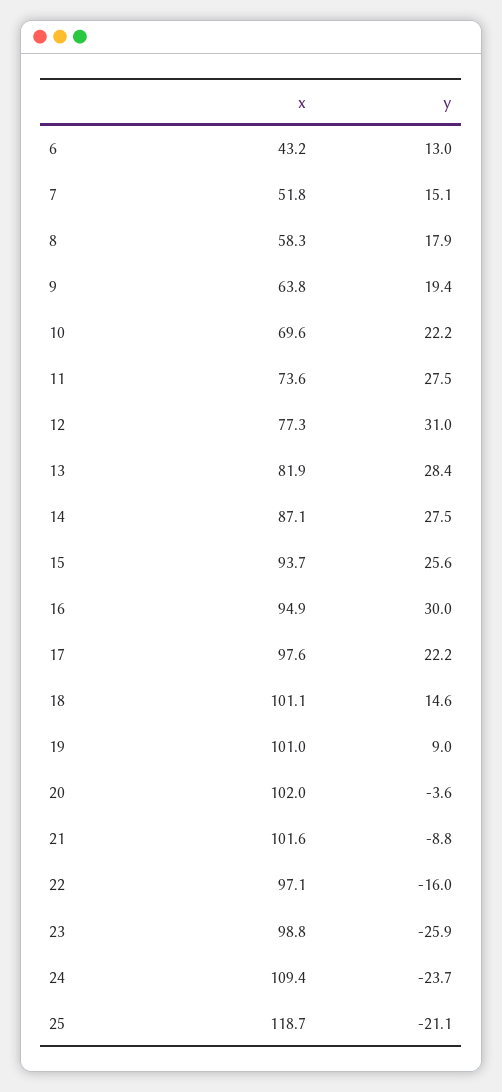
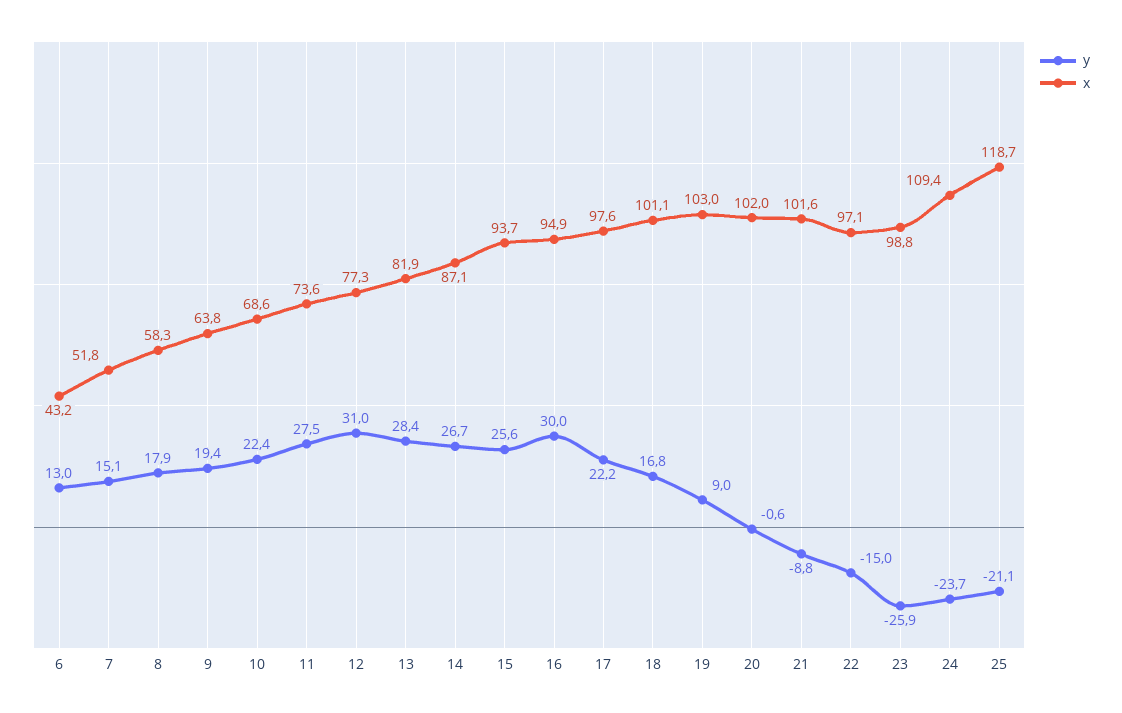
x, 10: 69.6 -> 68.6
y, 10: 22.2 -> 22.4
y, 14: 27.5 -> 26.7
y, 18: 14.6 -> 16.8
x, 19: 101 -> 103
y, 20: -3.6 -> -0.6
y, 22: -16 -> -15

